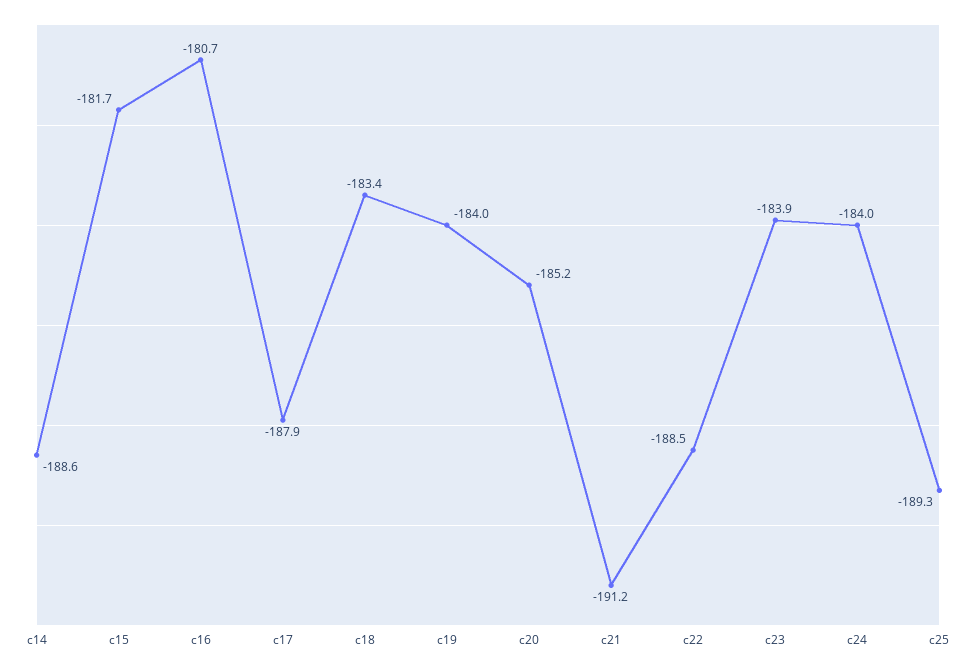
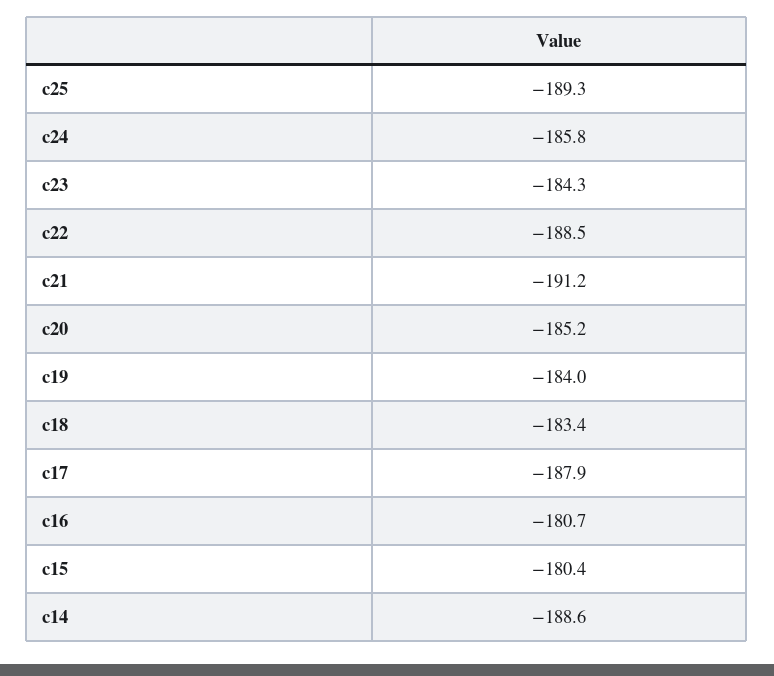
c15: -181.7 -> -180.4
c23: -183.9 -> -184.3
c24: -184 -> -185.8

